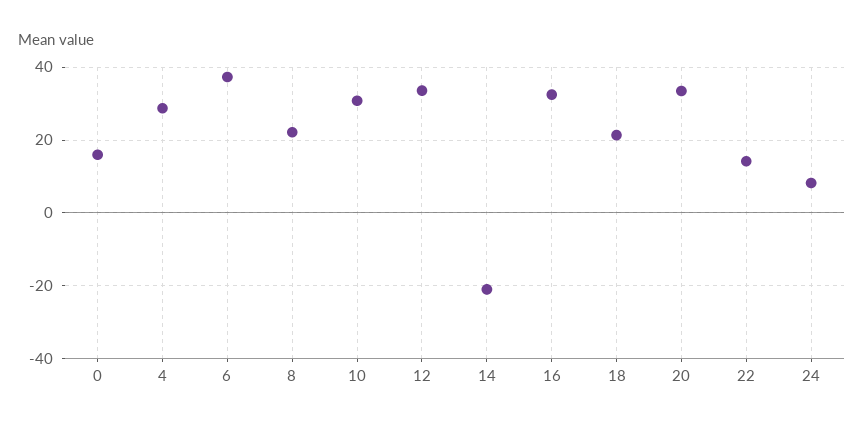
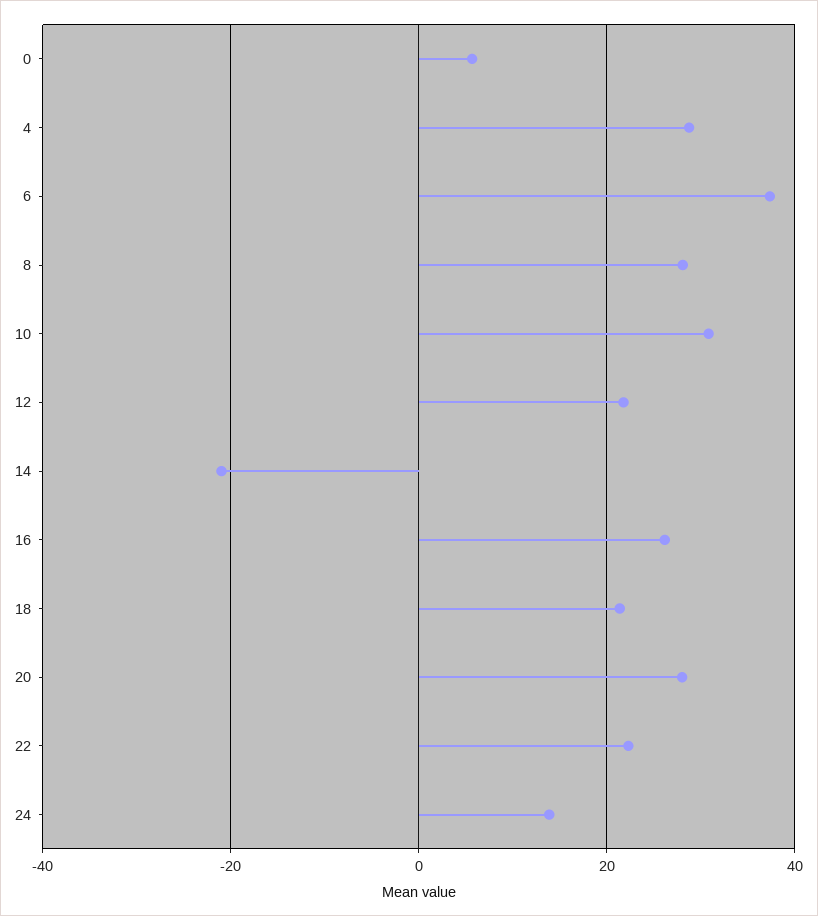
0: 16 -> 6
8: 22 -> 28
12: 34 -> 22
16: 32 -> 26
20: 34 -> 28
22: 14 -> 22
24: 8 -> 14

